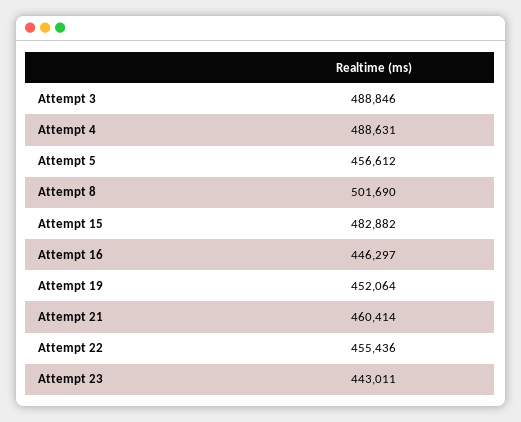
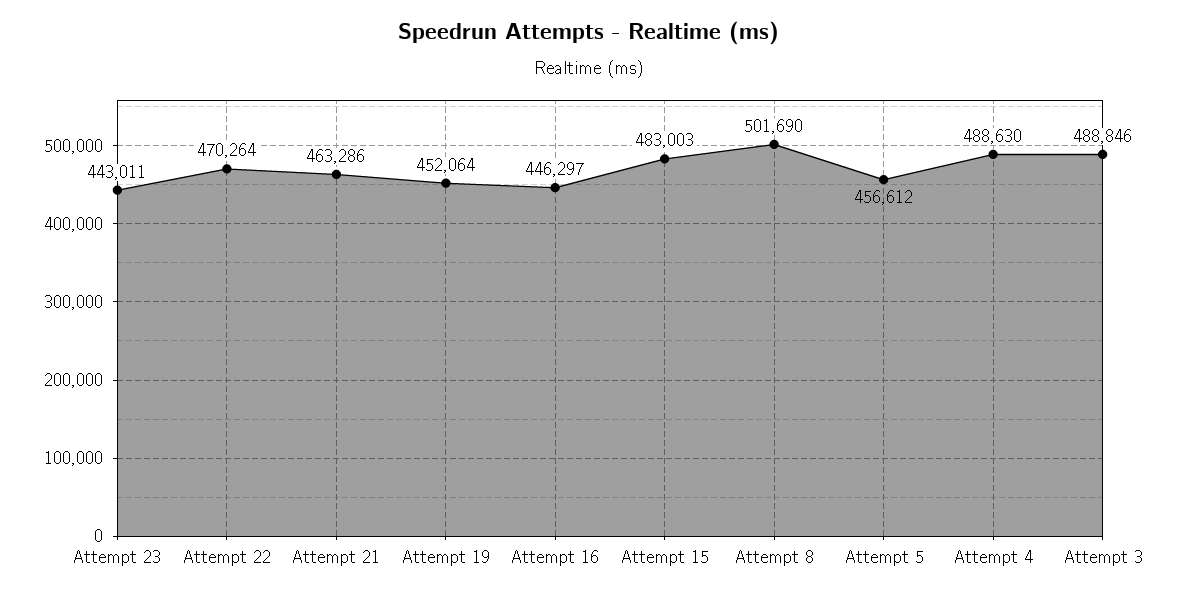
Attempt 4: 488631 -> 488630
Attempt 15: 482882 -> 483003
Attempt 21: 460414 -> 463286
Attempt 22: 455436 -> 470264

